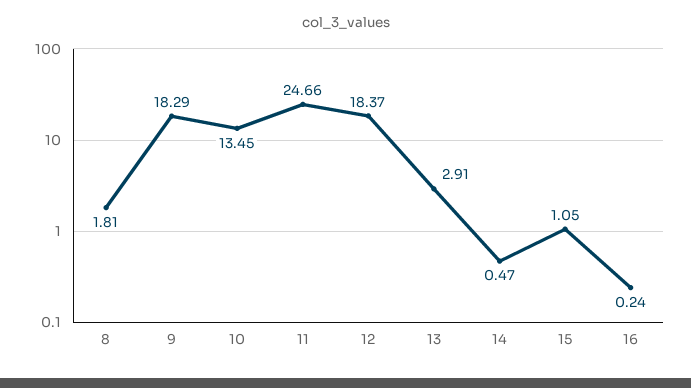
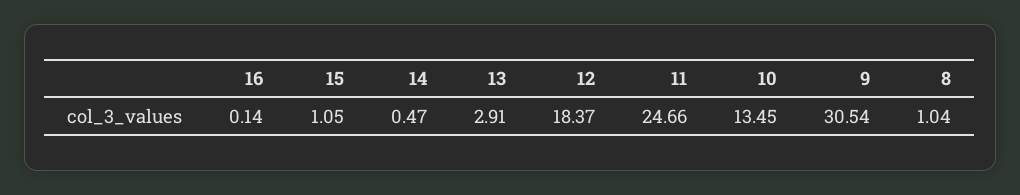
8: 1.81 -> 1.04
9: 18.29 -> 30.54
16: 0.24 -> 0.14

